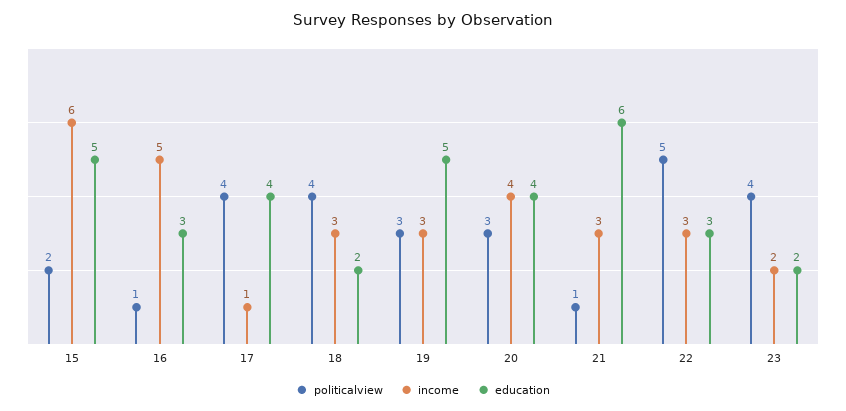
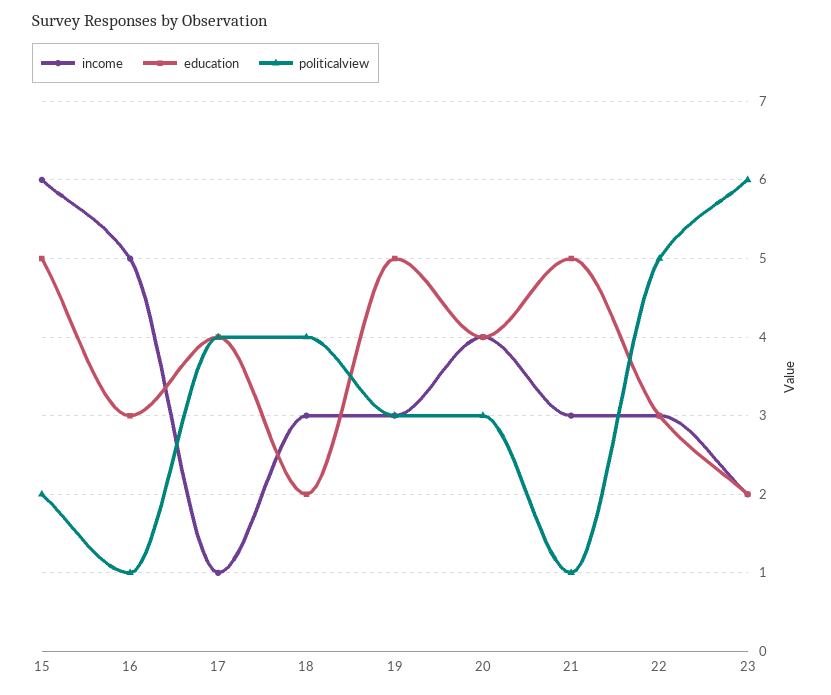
education, 21: 6 -> 5
politicalview, 23: 4 -> 6

